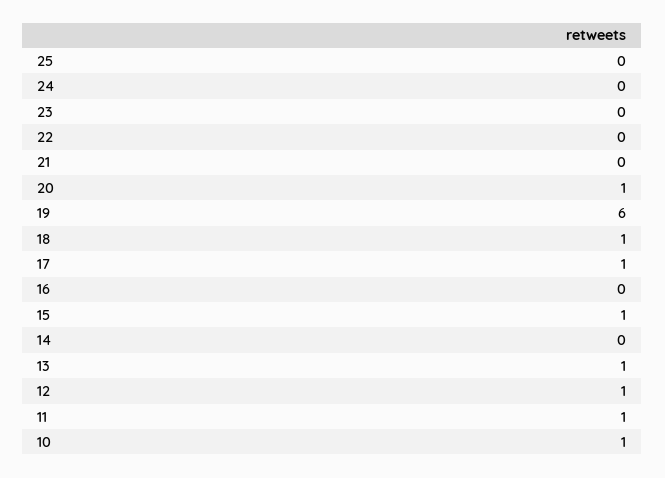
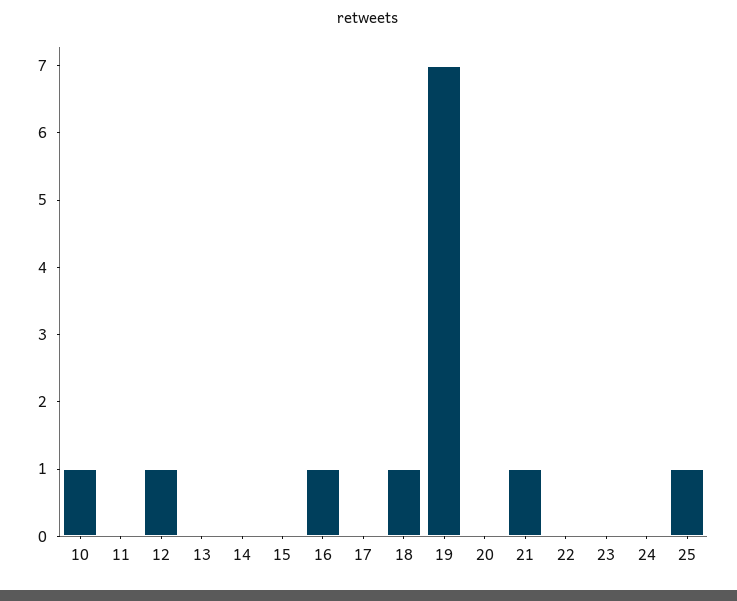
25: 0 -> 1
21: 0 -> 1
20: 1 -> 0
19: 6 -> 7
17: 1 -> 0
16: 0 -> 1
15: 1 -> 0
13: 1 -> 0
11: 1 -> 0

